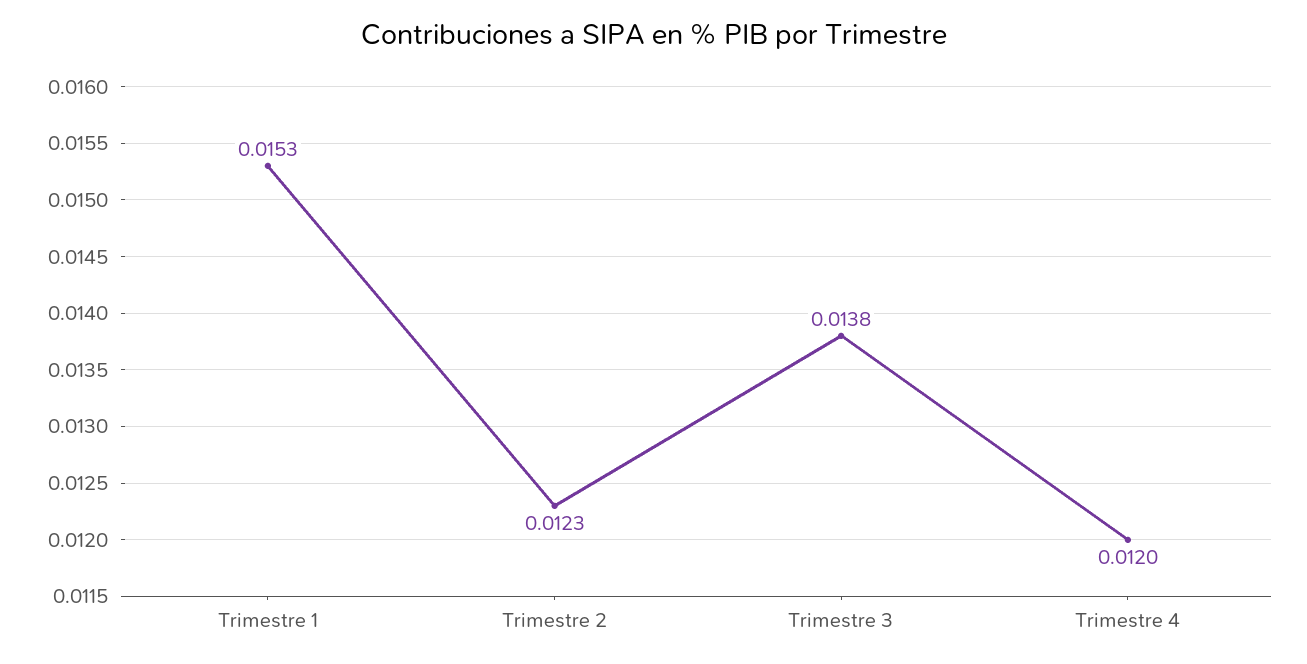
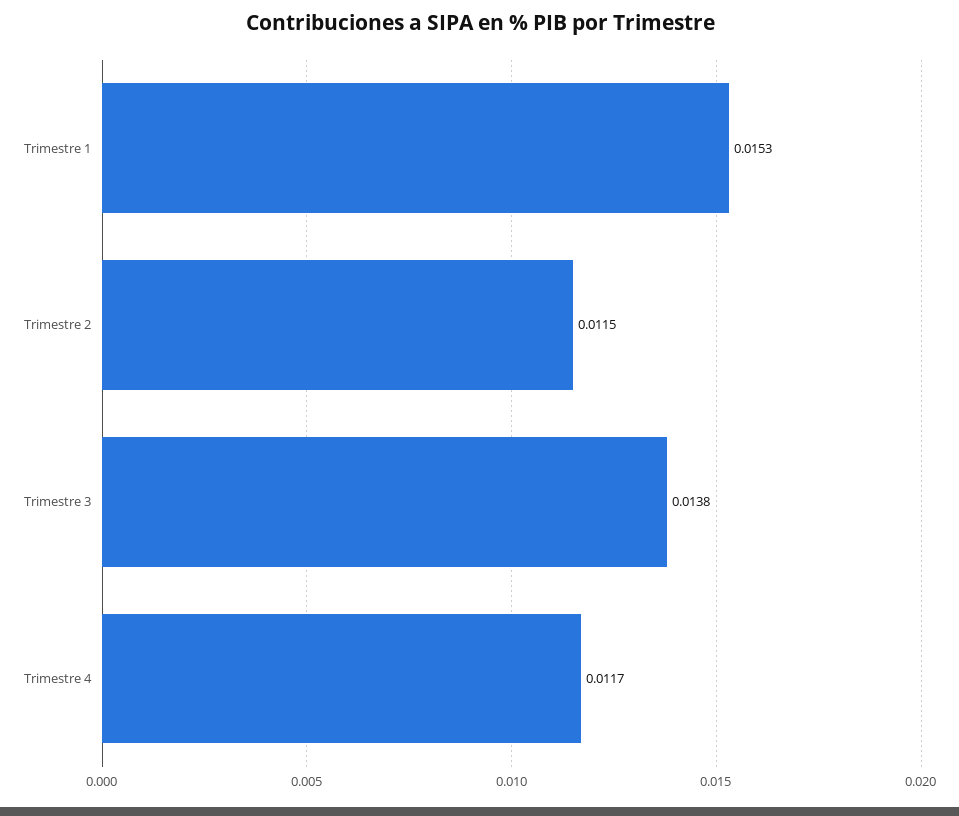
Trimestre 2: 0.0123 -> 0.0115
Trimestre 4: 0.012 -> 0.0117

